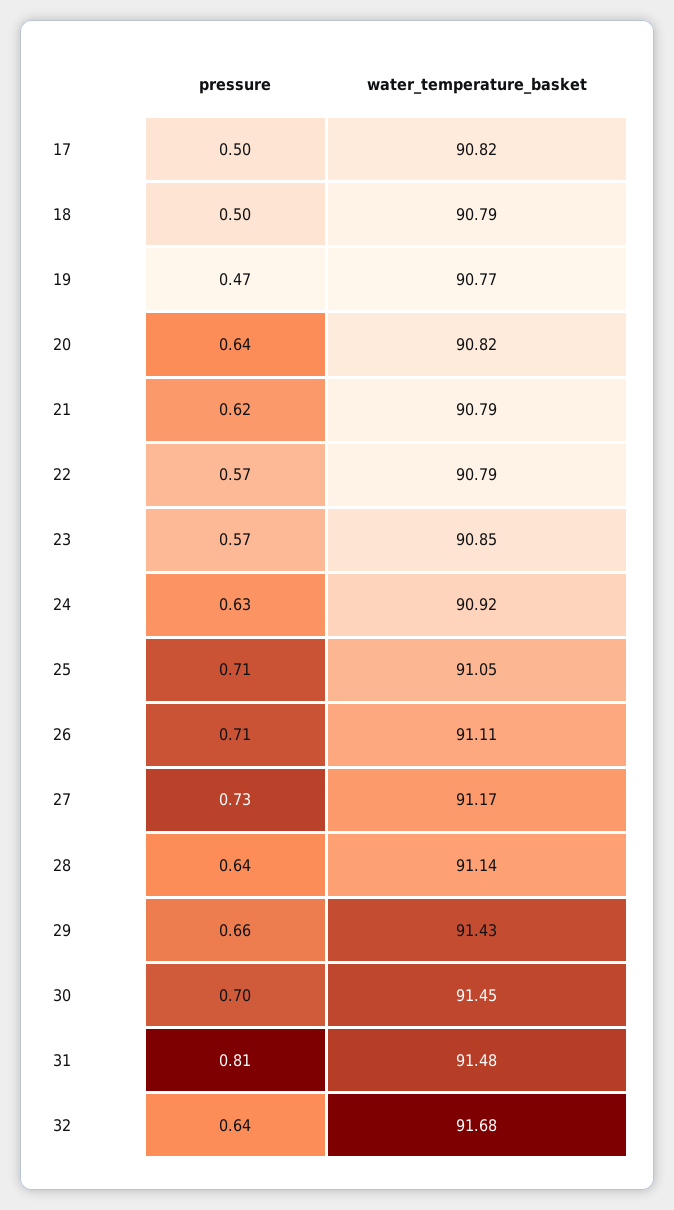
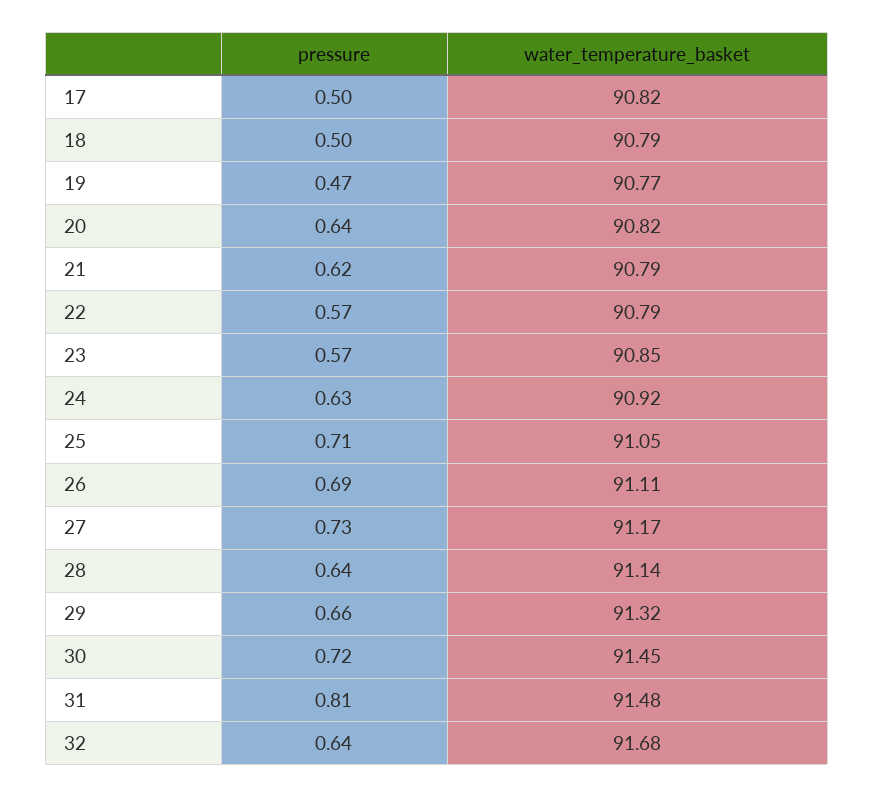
pressure, 26: 0.71 -> 0.69
water_temperature_basket, 29: 91.43 -> 91.32
pressure, 30: 0.7 -> 0.72

